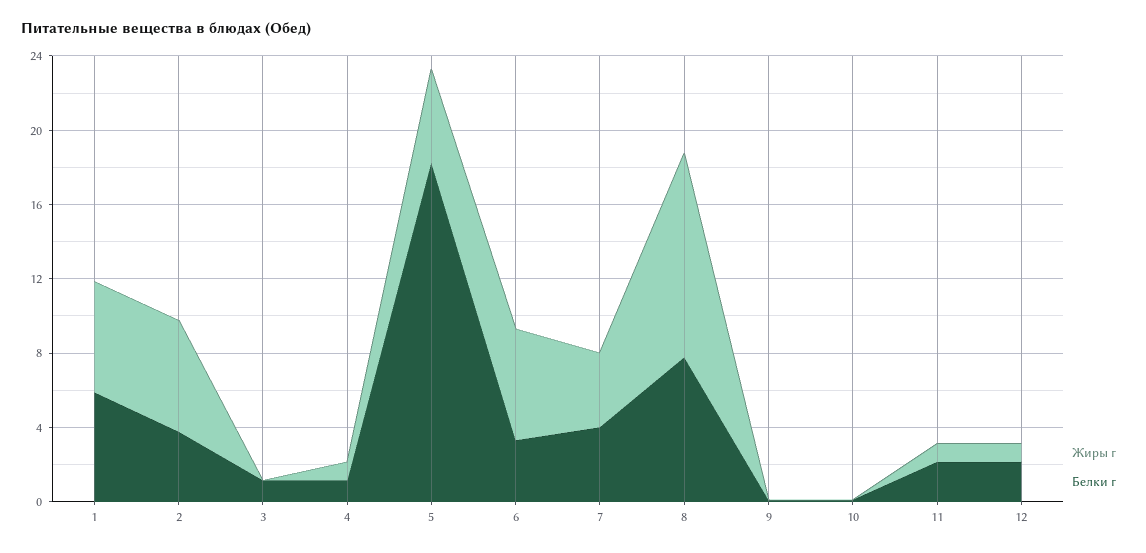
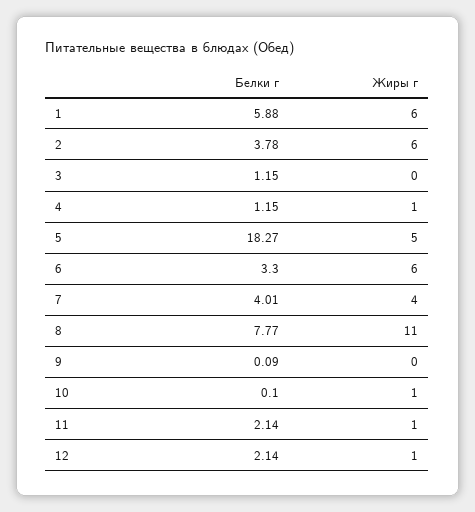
Жиры г, 10: 0 -> 1

